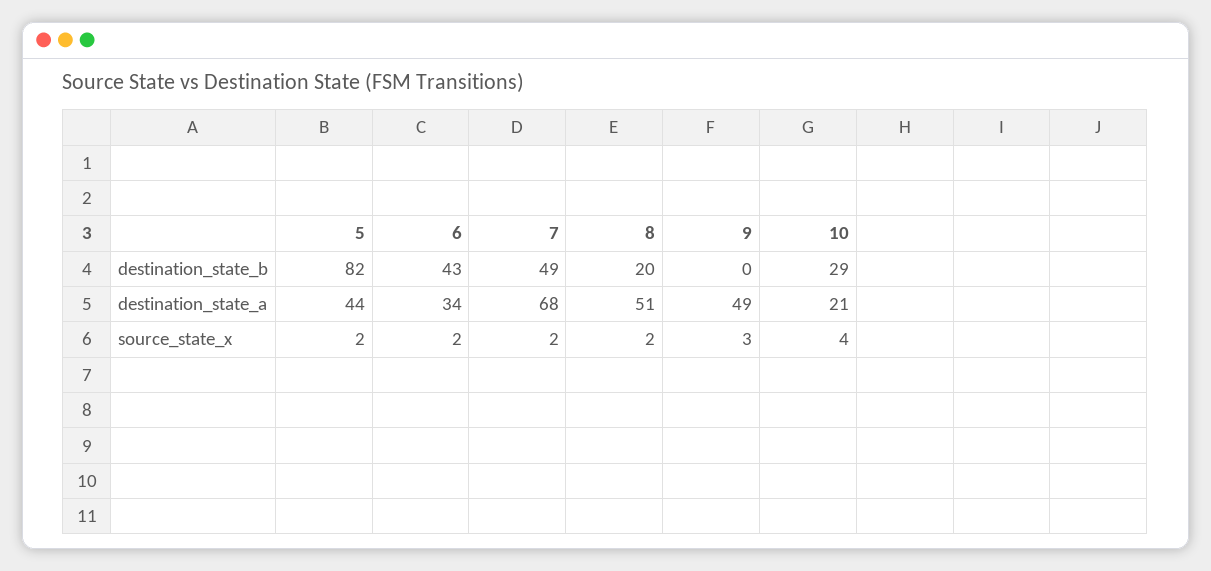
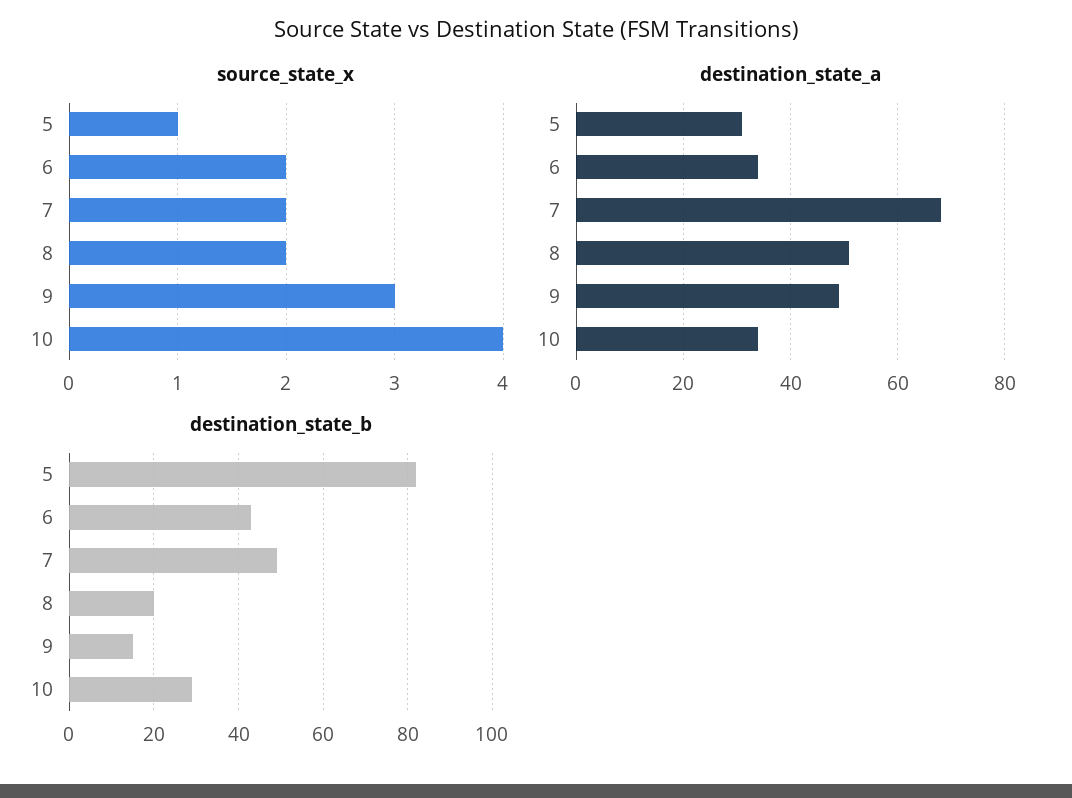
destination_state_b, 9: 0 -> 15
destination_state_a, 5: 44 -> 30
destination_state_a, 10: 21 -> 35
source_state_x, 5: 2 -> 1

